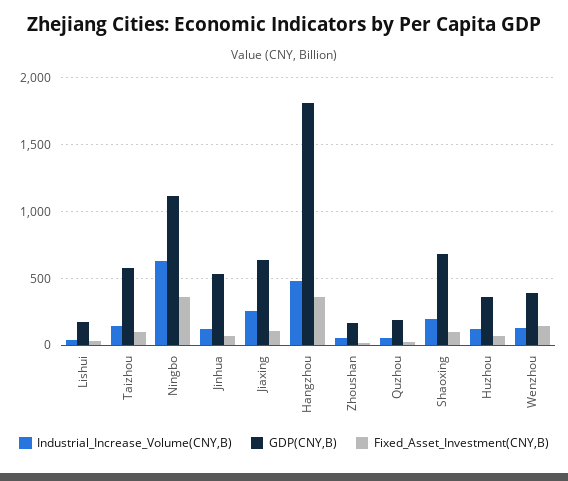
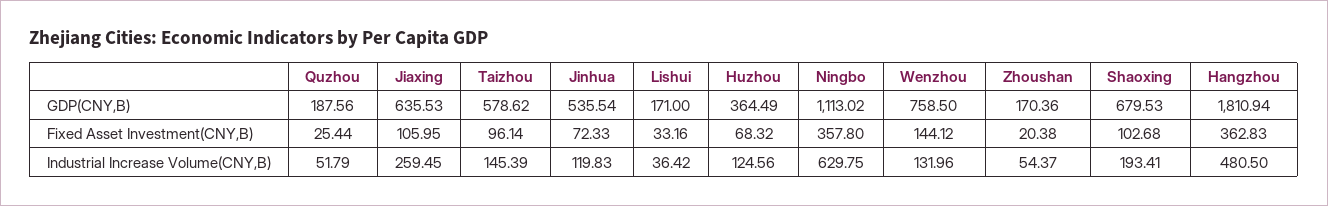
GDP(CNY,B), Wenzhou: 400 -> 758.5

